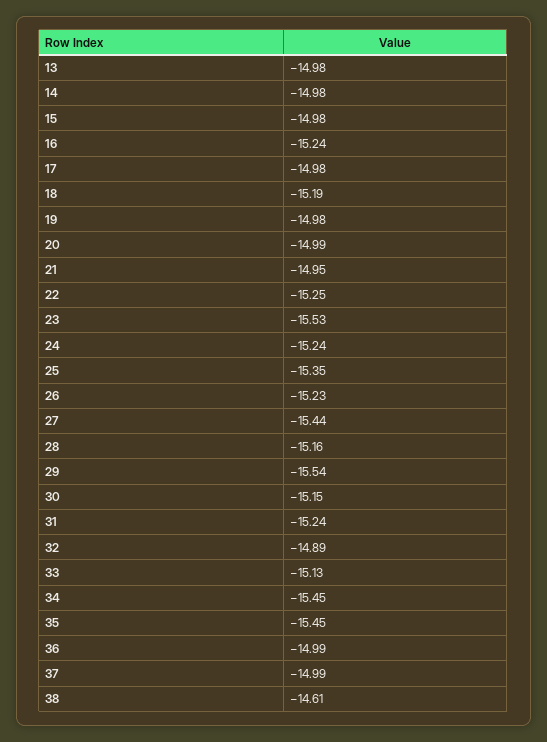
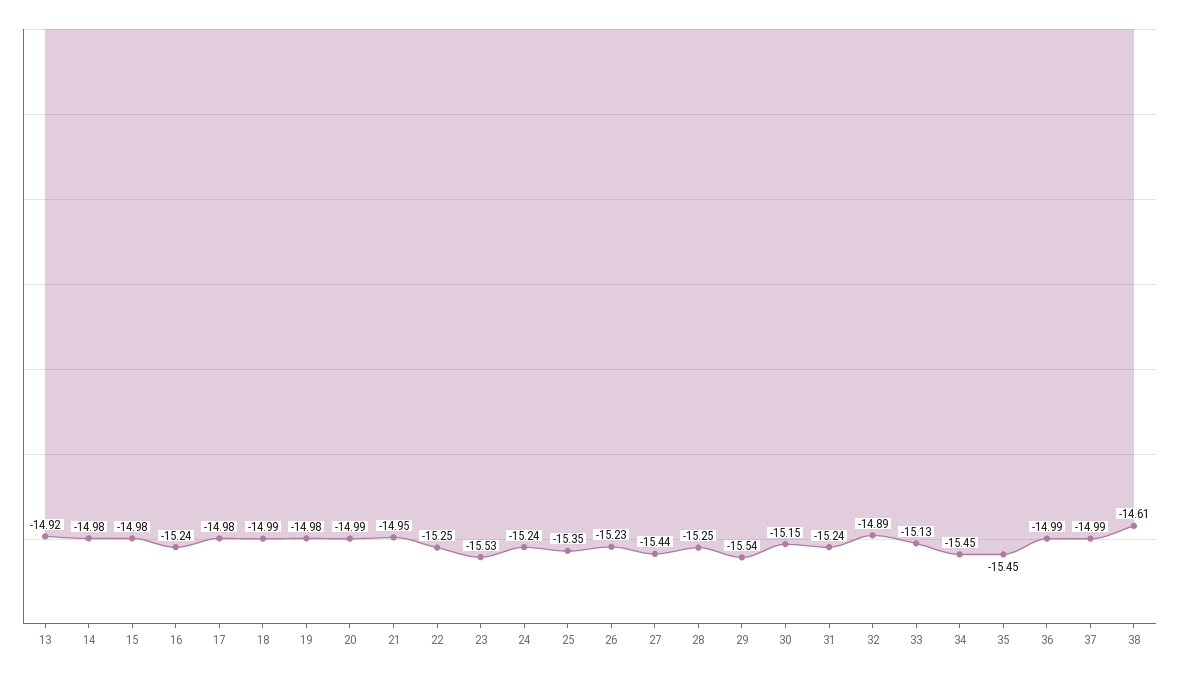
13: -14.98 -> -14.92
18: -15.19 -> -14.99
28: -15.16 -> -15.25

